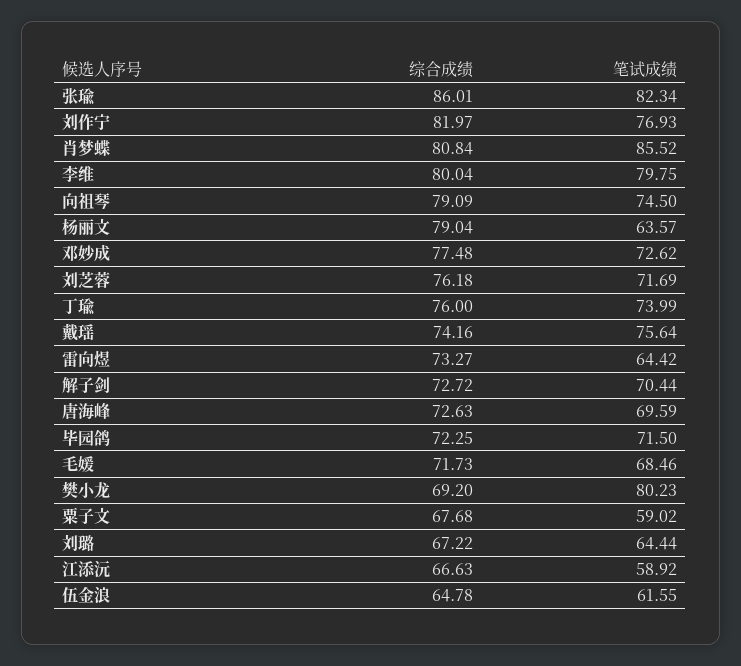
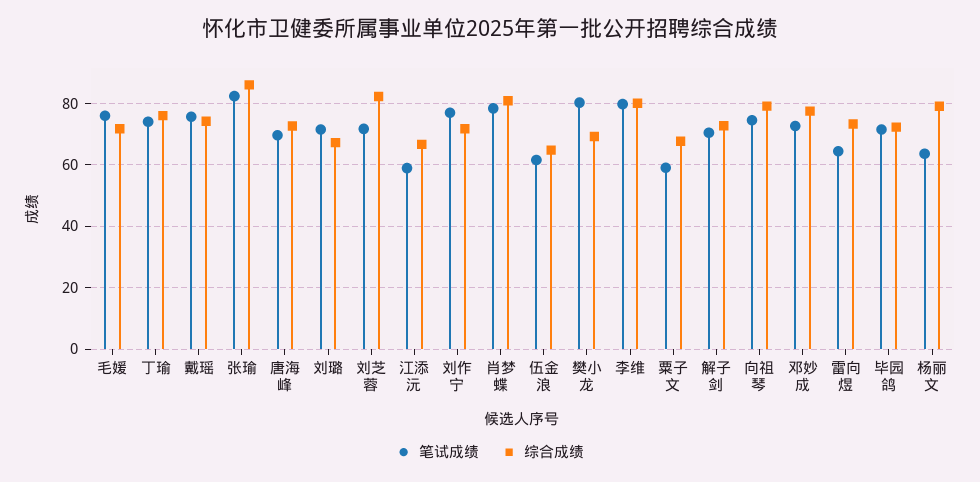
综合成绩, 刘作宁: 81.97 -> 72
笔试成绩, 肖梦蝶: 85.52 -> 78
综合成绩, 刘芝蓉: 76.18 -> 82
笔试成绩, 毛媛: 68.46 -> 76
笔试成绩, 刘璐: 64.44 -> 72

